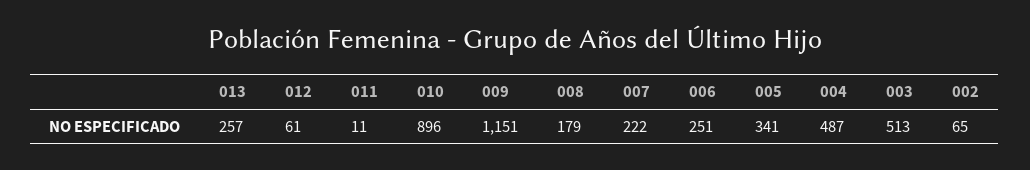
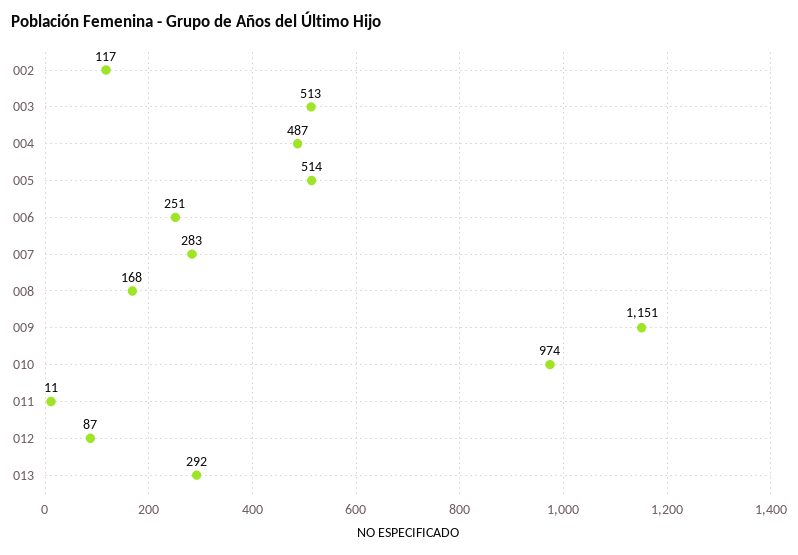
013: 257 -> 292
012: 61 -> 87
010: 896 -> 974
008: 179 -> 168
007: 222 -> 283
005: 341 -> 514
002: 65 -> 117

